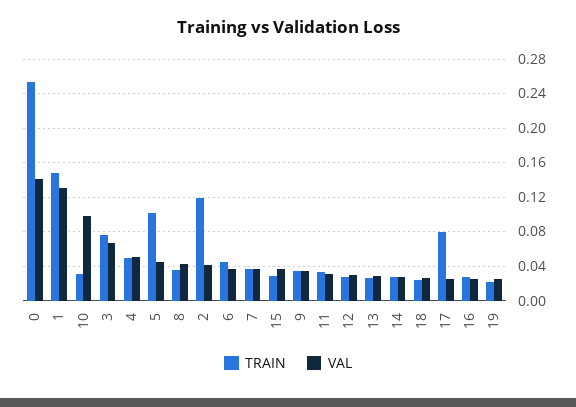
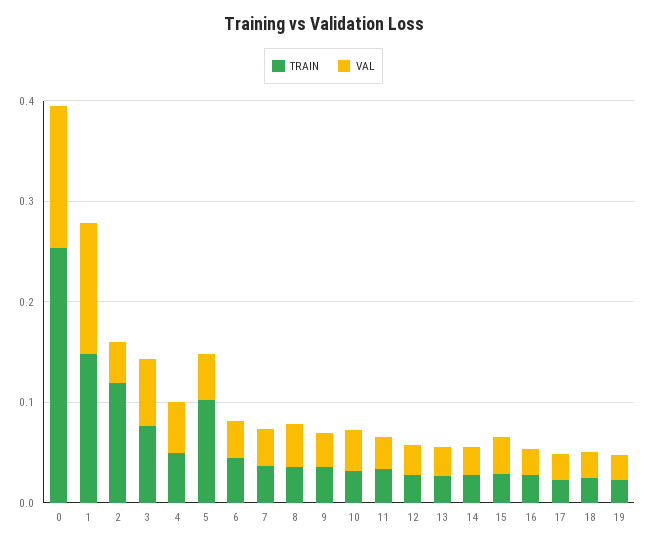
VAL, 10: 0.1 -> 0.04
TRAIN, 17: 0.08 -> 0.02

